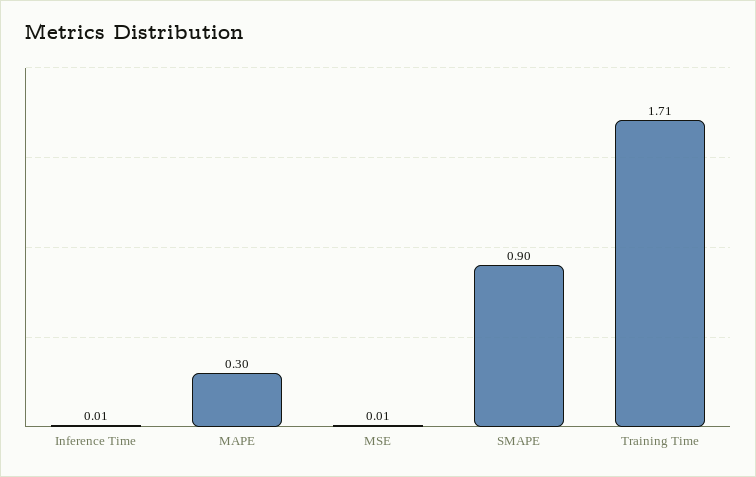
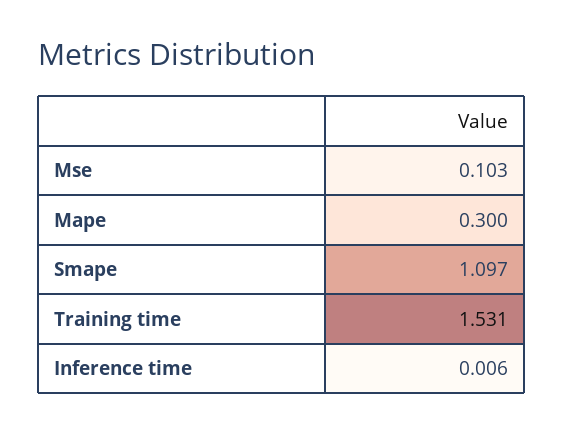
MSE: 0.01 -> 0.103
SMAPE: 0.9 -> 1.097
Training Time: 1.71 -> 1.531

